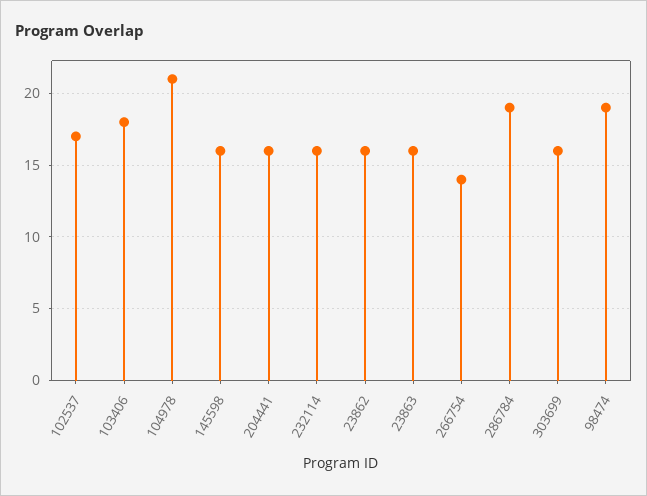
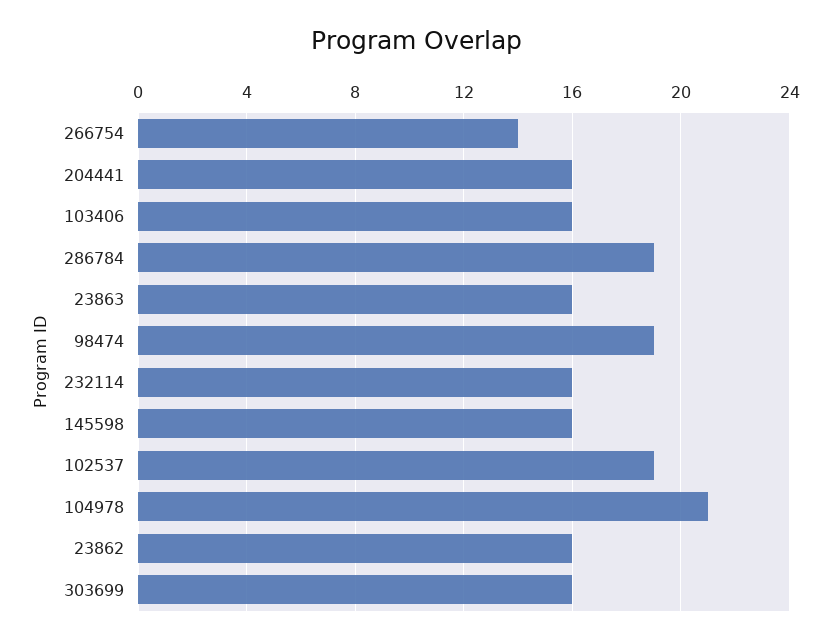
102537: 17 -> 19
103406: 18 -> 16

